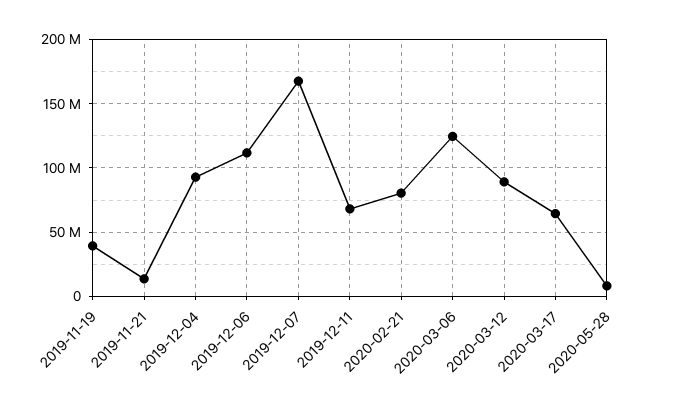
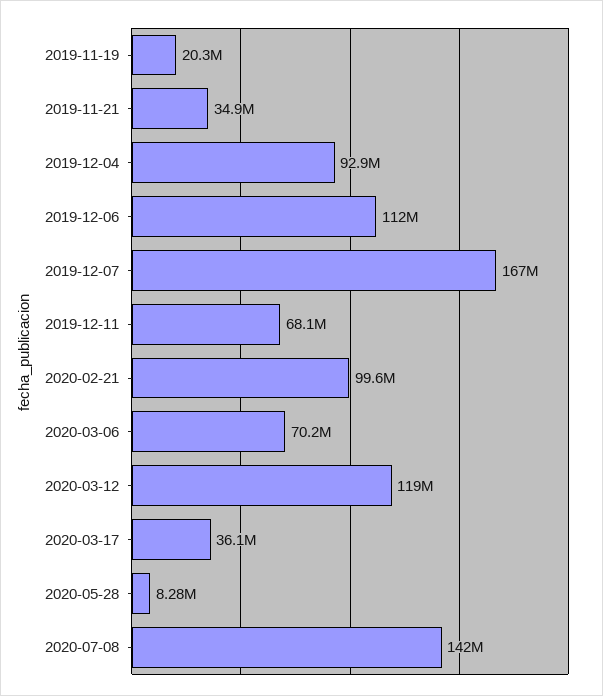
2019-11-19: 40000000 -> 20300000
2019-11-21: 15000000 -> 34900000
2020-02-21: 80000000 -> 99600000
2020-03-06: 125000000 -> 70200000
2020-03-12: 90000000 -> 119000000
2020-03-17: 65000000 -> 36100000
2020-07-08: none -> 142000000

